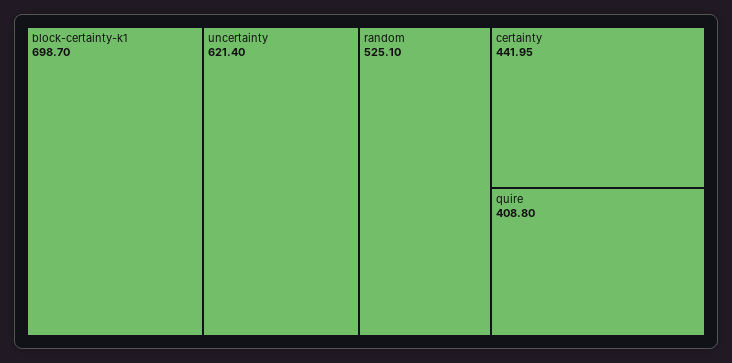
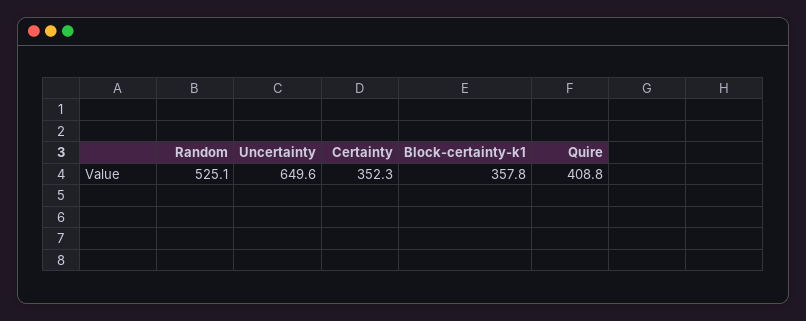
block-certainty-k1: 698.7 -> 357.8
uncertainty: 621.4 -> 649.6
certainty: 441.95 -> 352.3

